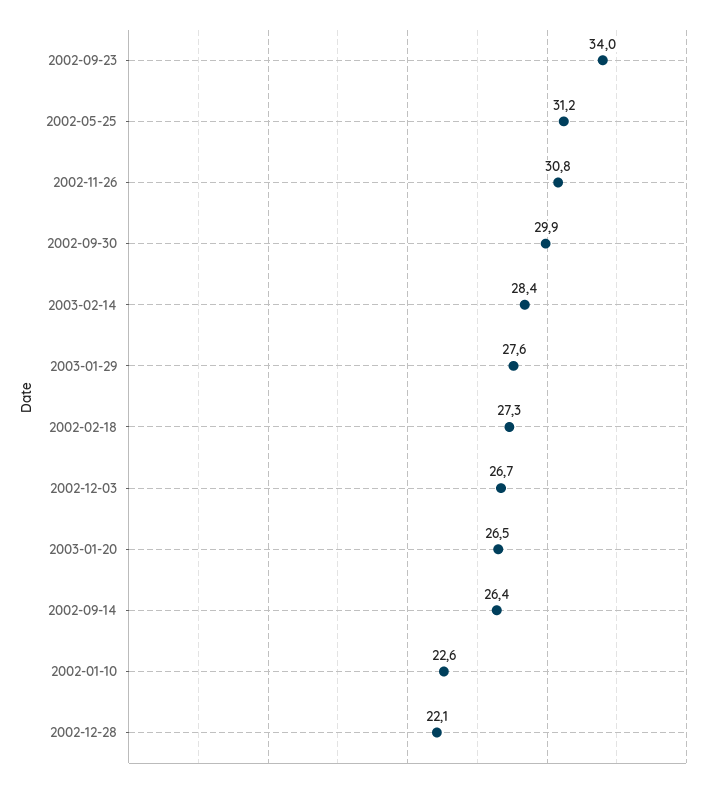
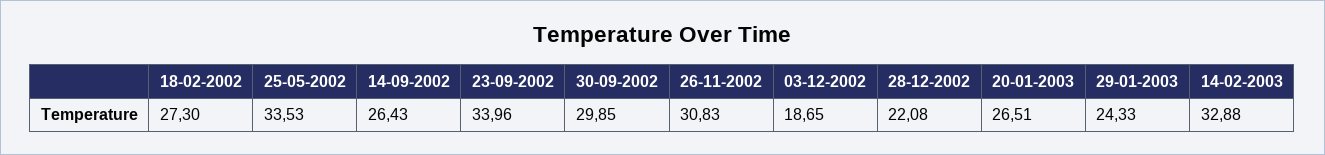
2002-05-25: 31.2 -> 33.53
2003-02-14: 28.4 -> 32.88
2003-01-29: 27.6 -> 24.33
2002-12-03: 26.7 -> 18.65
2002-01-10: 22.6 -> none

